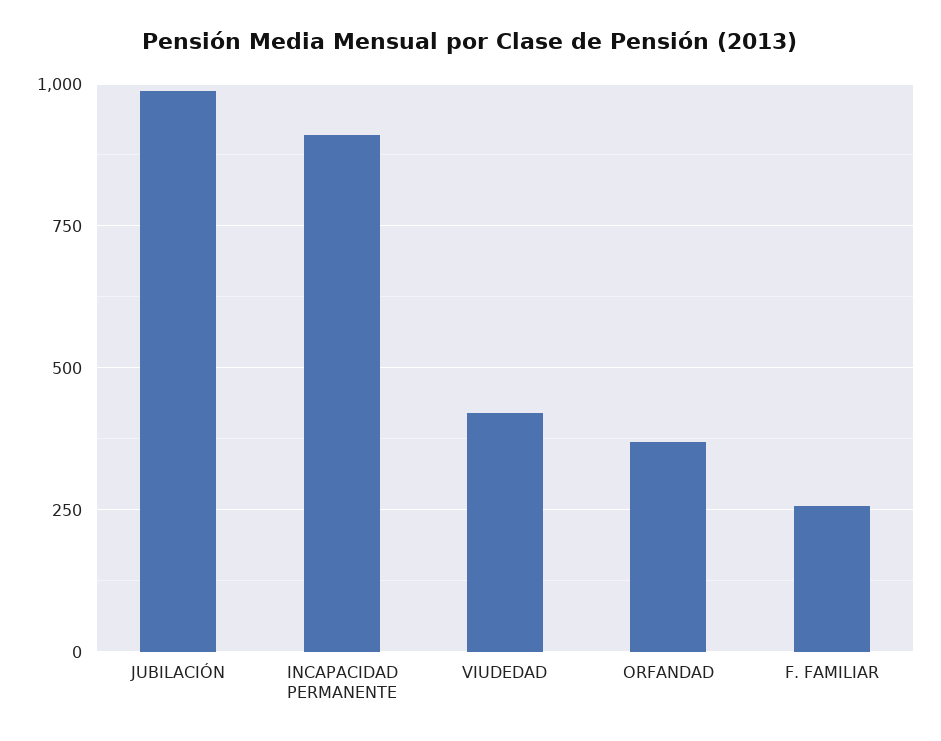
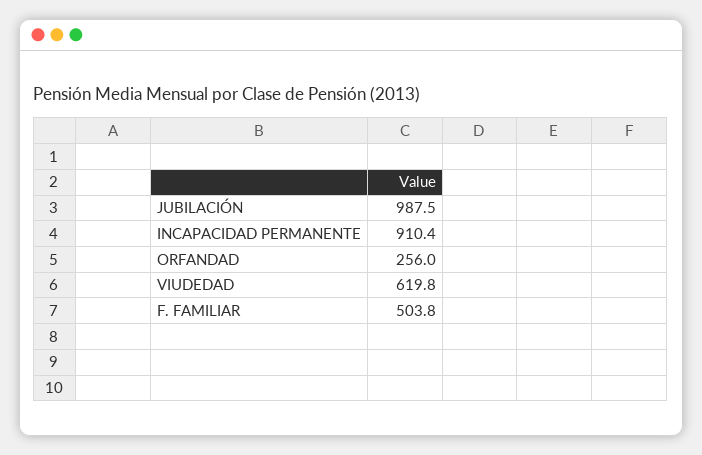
VIUDEDAD: 425 -> 619.8
ORFANDAD: 375 -> 256
F. FAMILIAR: 250 -> 503.8

